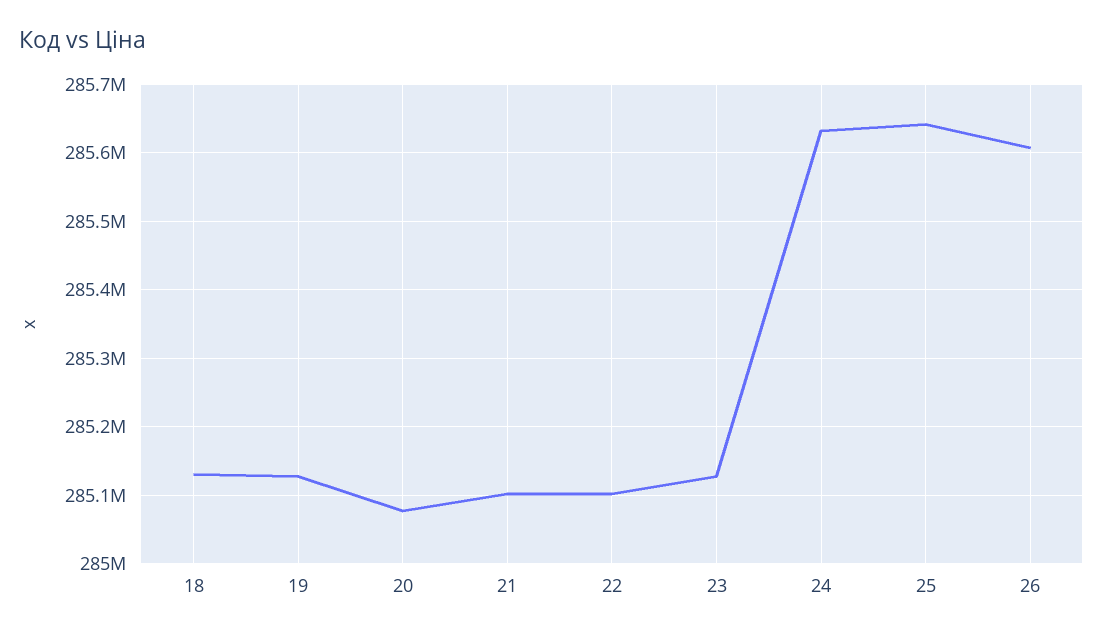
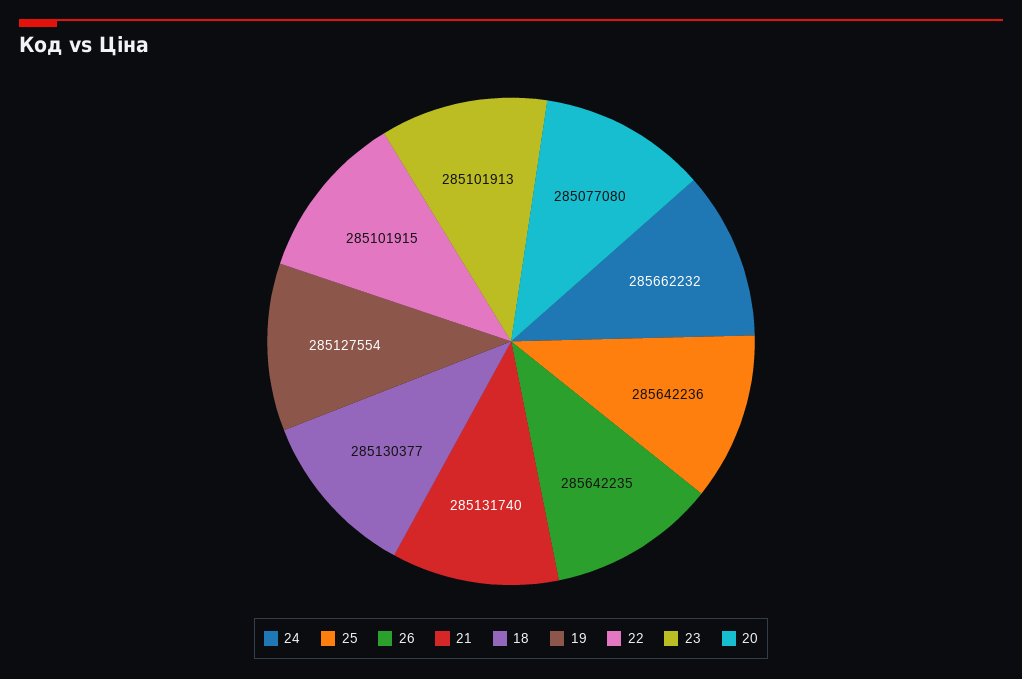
21: 285100000 -> 285131740
23: 285130000 -> 285101913
24: 285630000 -> 285662232
26: 285610000 -> 285642235

